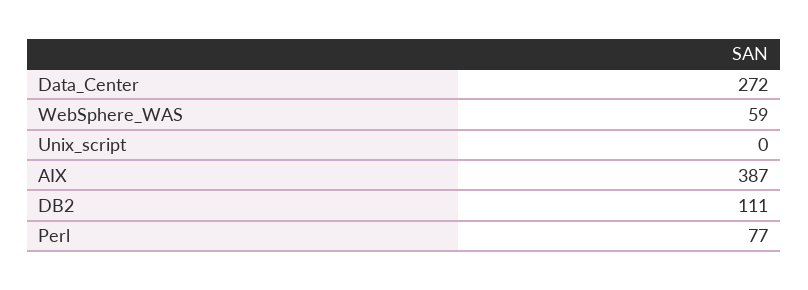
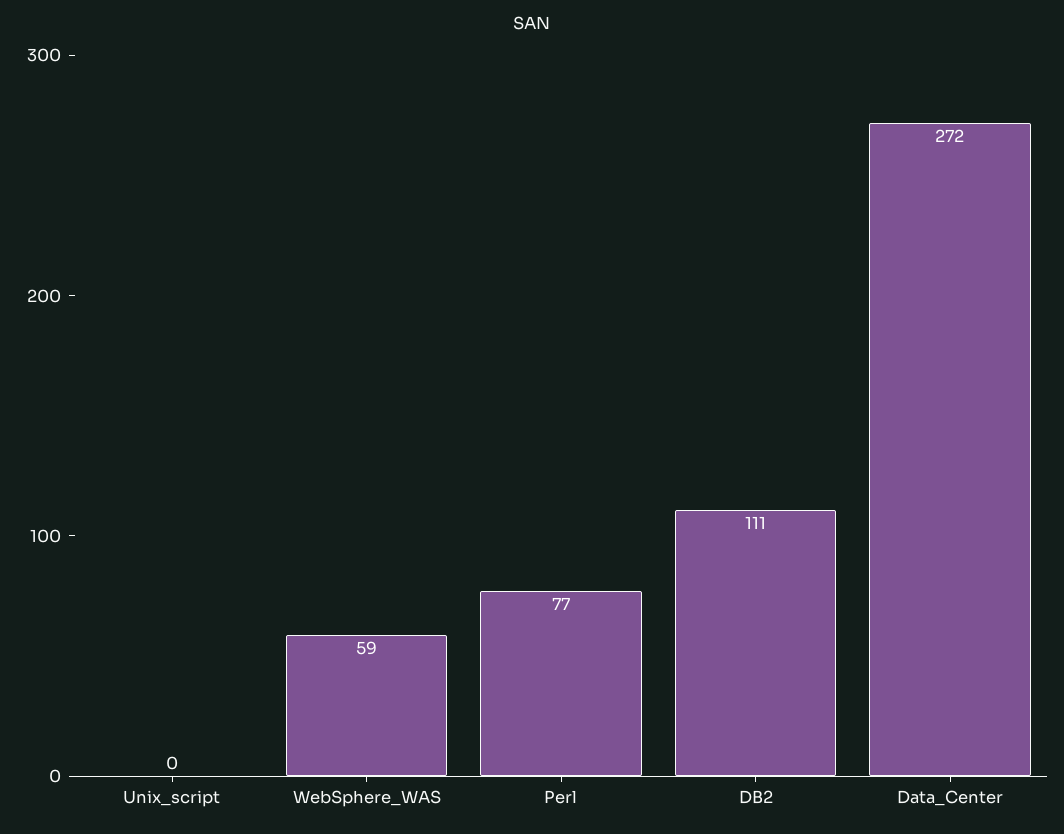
AIX: 387 -> none

